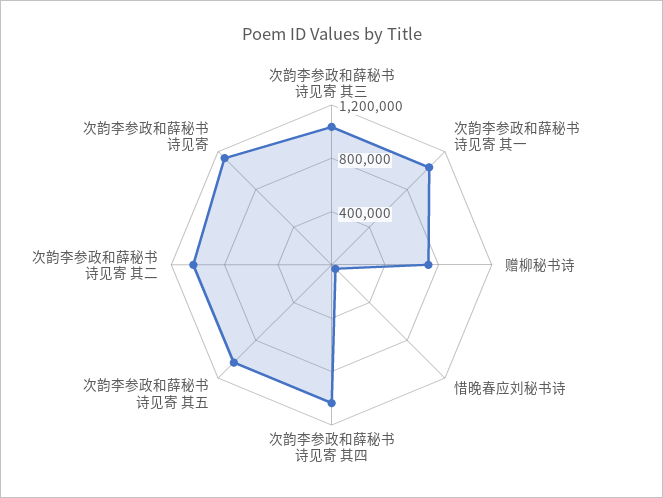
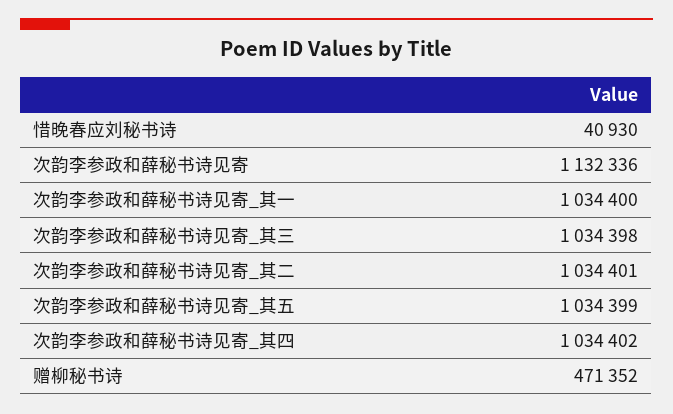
赠柳秘书诗: 700000 -> 471352

